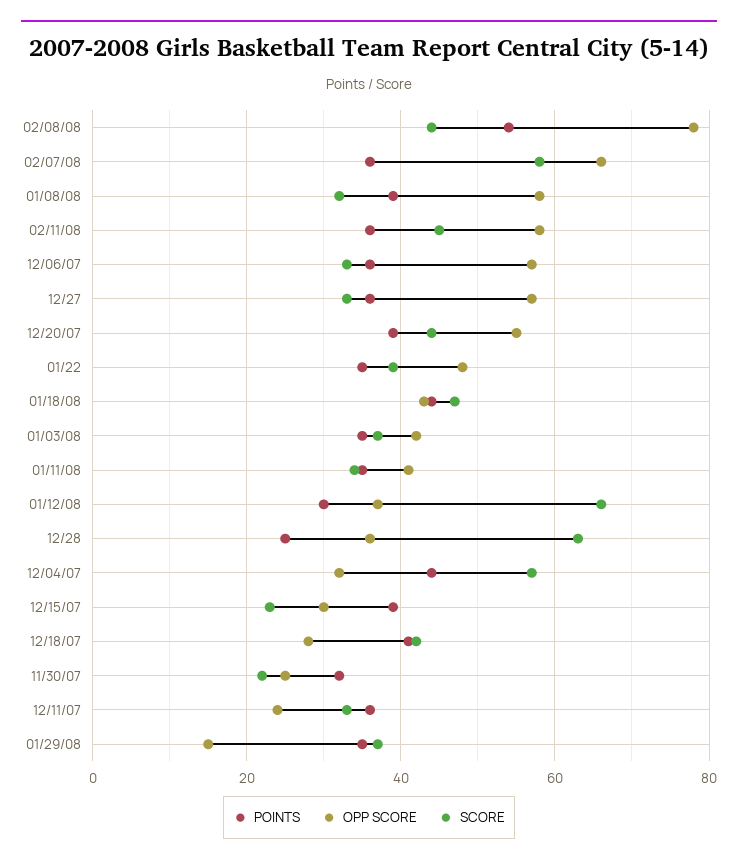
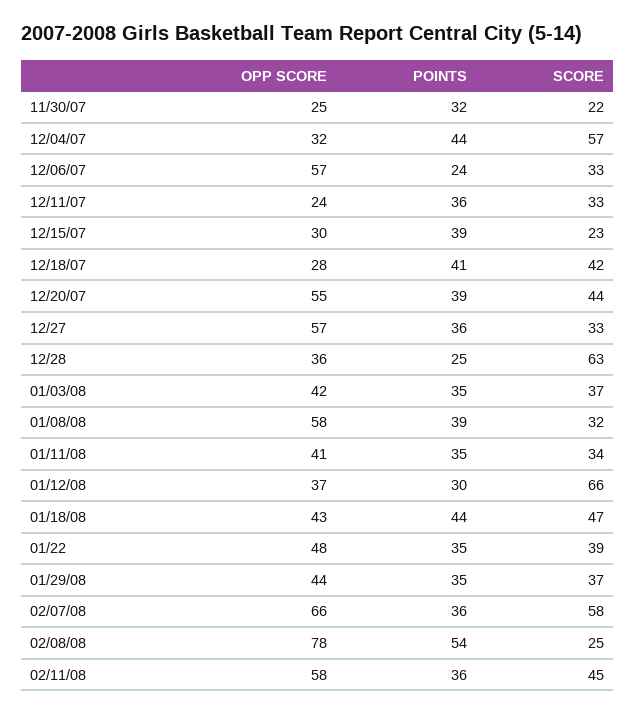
SCORE, 02/08/08: 45 -> 25
POINTS, 12/06/07: 35 -> 24
OPP SCORE, 01/29/08: 15 -> 44

